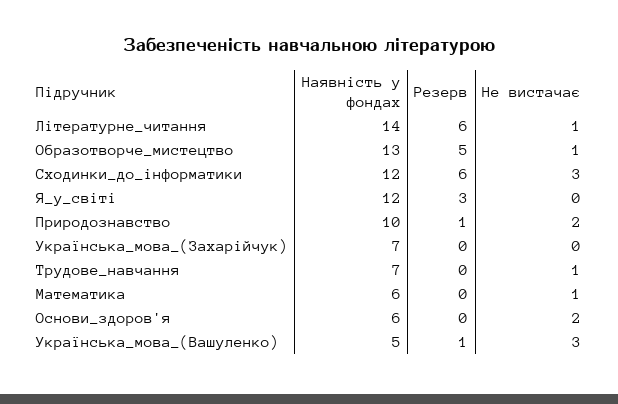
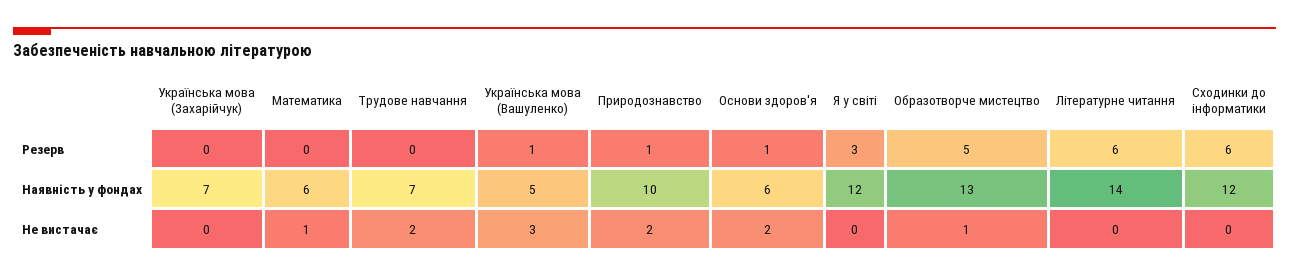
Не вистачає, Літературне_читання: 1 -> 0
Не вистачає, Сходинки_до_інформатики: 3 -> 0
Не вистачає, Трудове_навчання: 1 -> 2
Резерв, Основи_здоров'я: 0 -> 1

